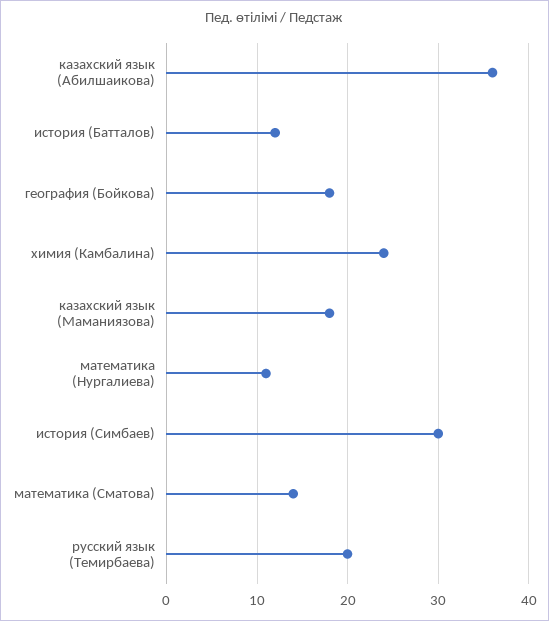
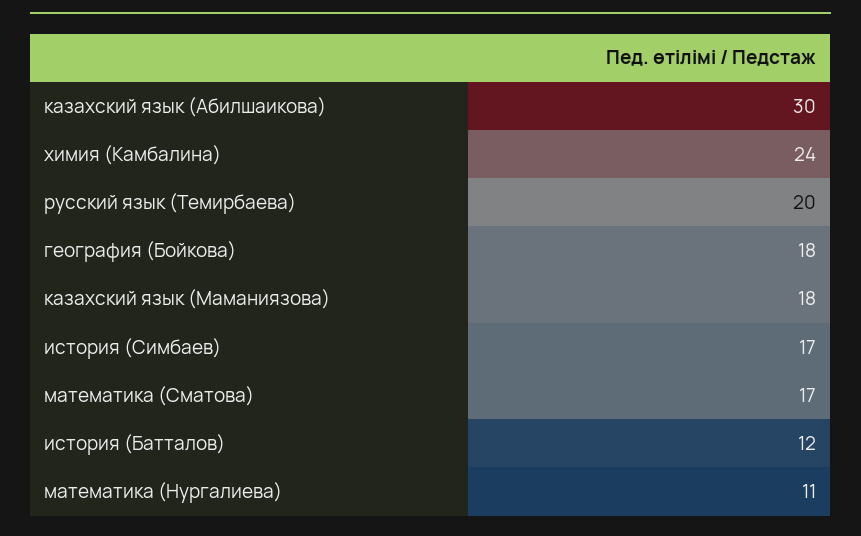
казахский язык (Абилшаикова): 36 -> 30
история (Симбаев): 30 -> 17
математика (Сматова): 14 -> 17

